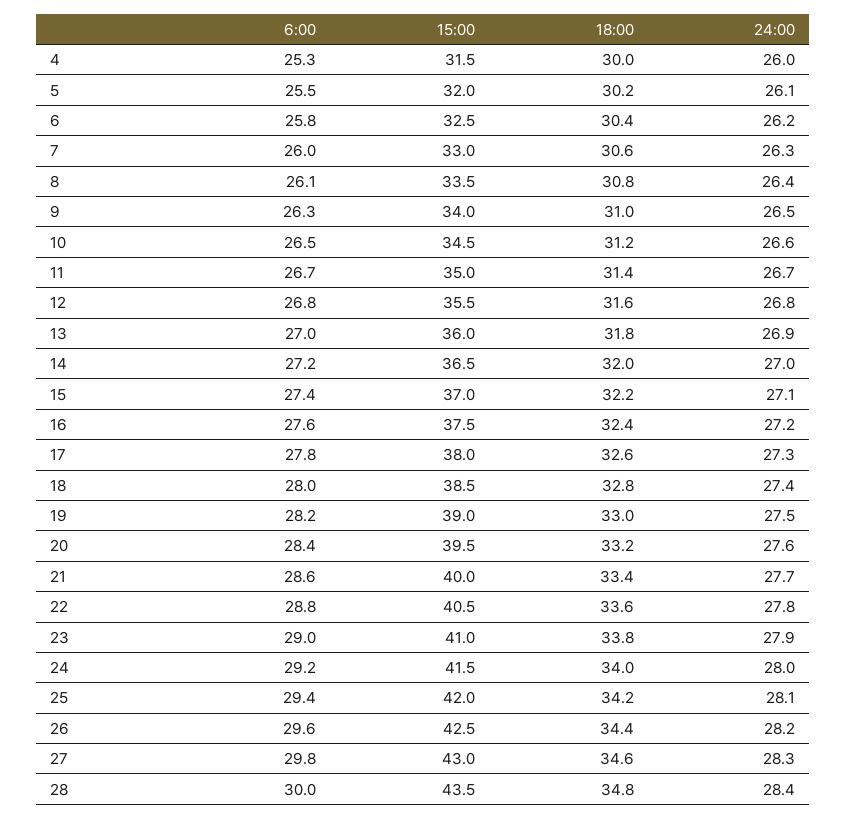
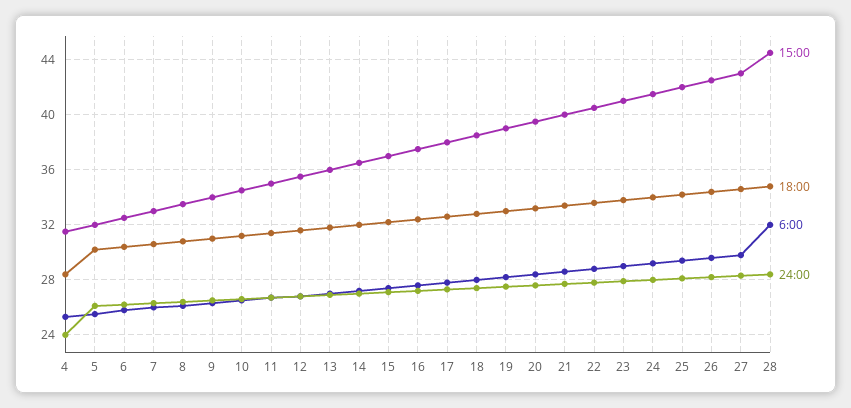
18:00, 4: 30 -> 28.5
24:00, 4: 26 -> 24
6:00, 28: 30 -> 32
15:00, 28: 43.5 -> 44.5

